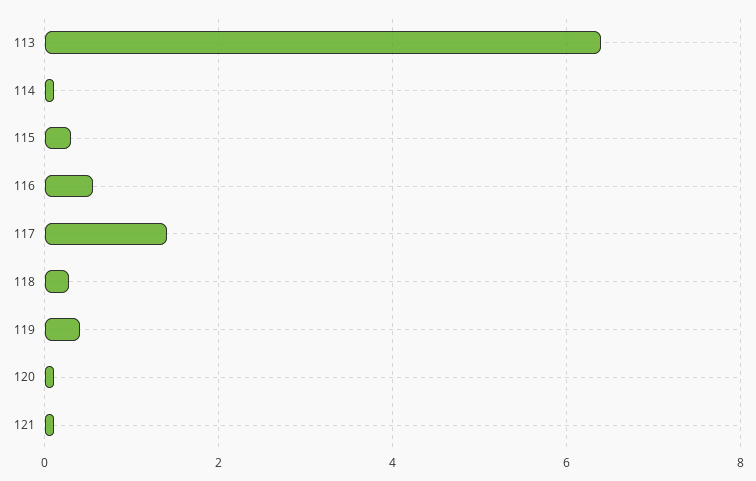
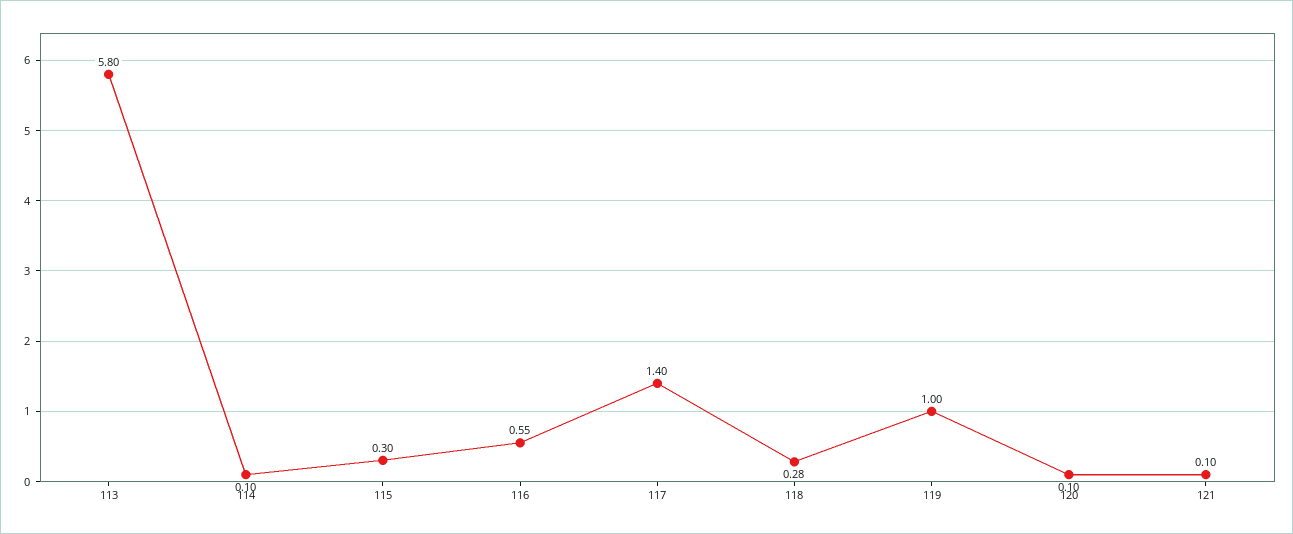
113: 6.4 -> 5.8
119: 0.4 -> 1

